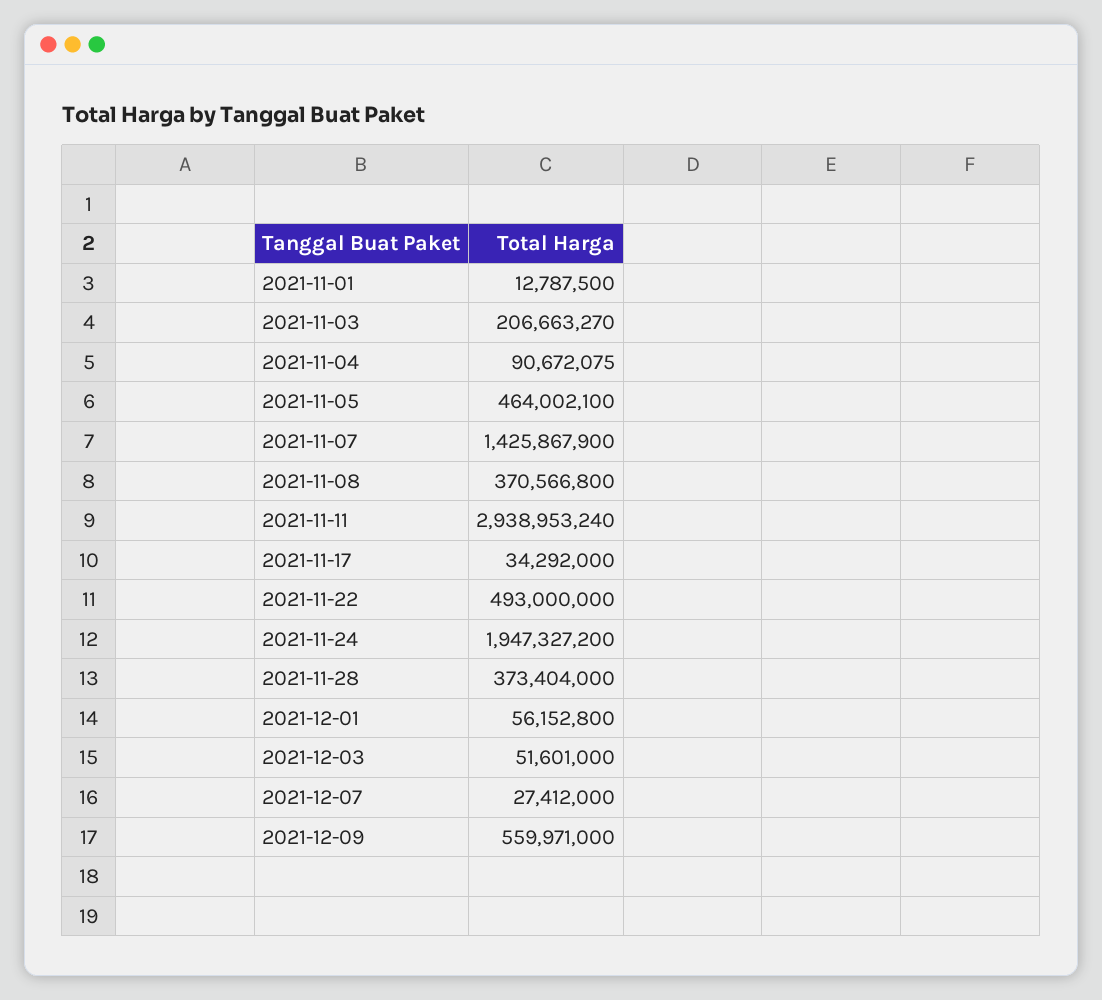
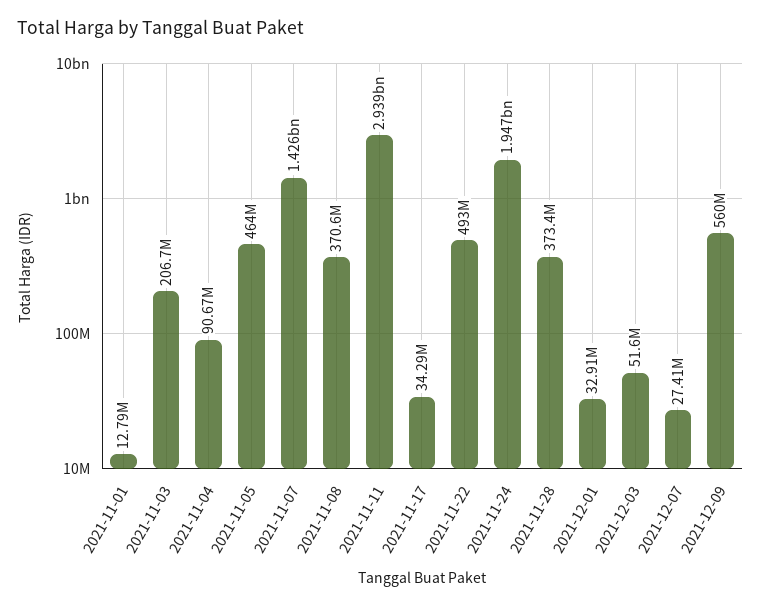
2021-12-01: 56152800 -> 32910000

